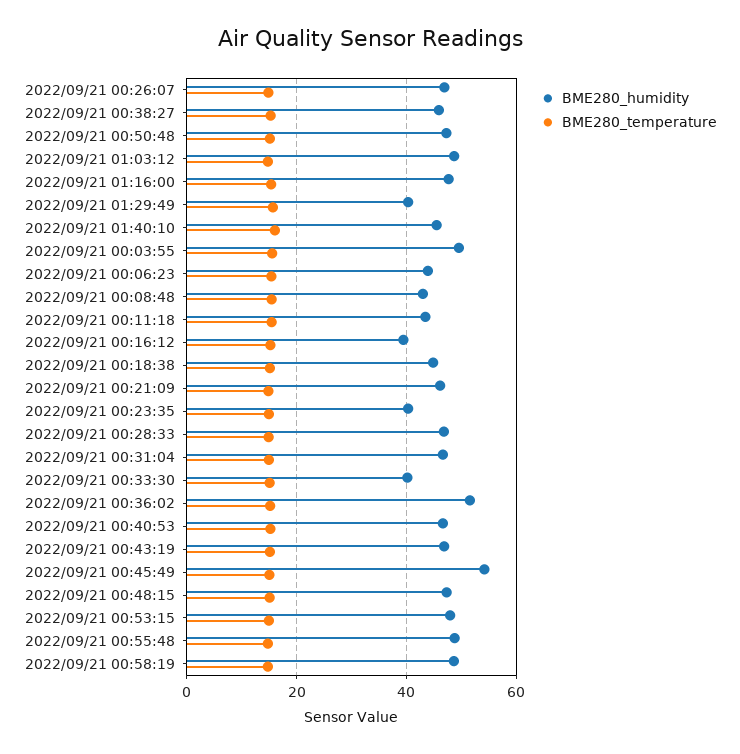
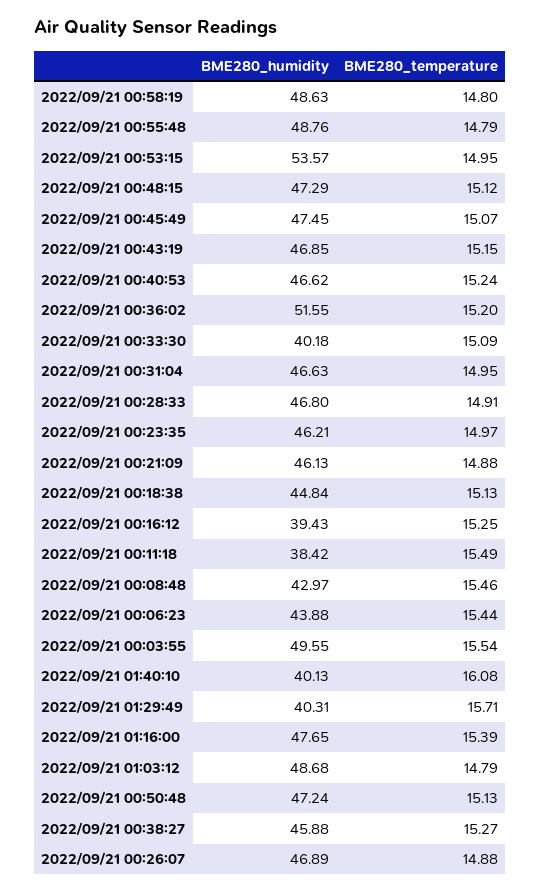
BME280_humidity, 2022/09/21 01:40:10: 46 -> 40.13
BME280_humidity, 2022/09/21 00:11:18: 44 -> 38.42
BME280_humidity, 2022/09/21 00:23:35: 40 -> 46.21
BME280_humidity, 2022/09/21 00:45:49: 54 -> 47.45
BME280_humidity, 2022/09/21 00:53:15: 48 -> 53.57

